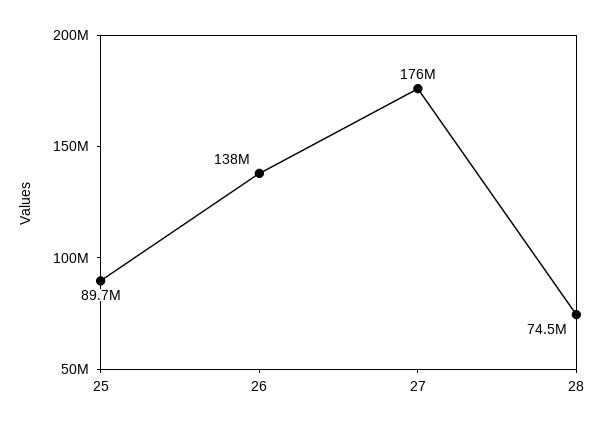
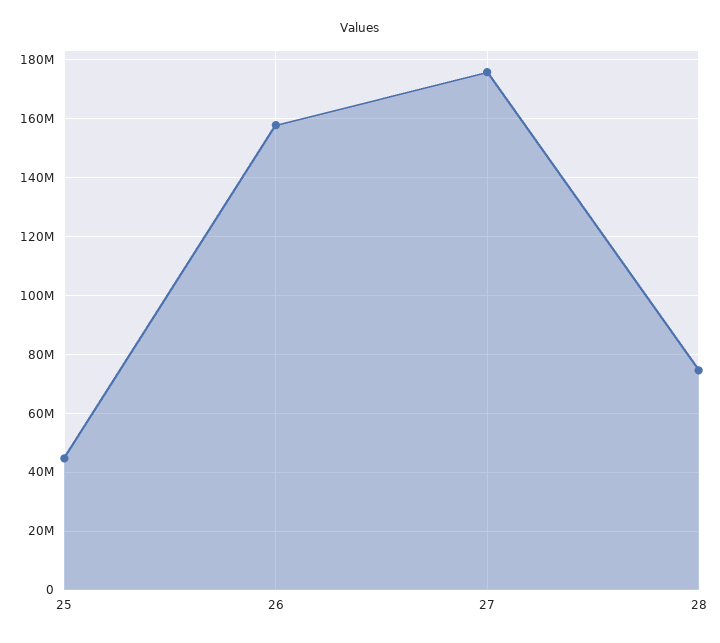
25: 89700000 -> 45000000
26: 138000000 -> 157500000

